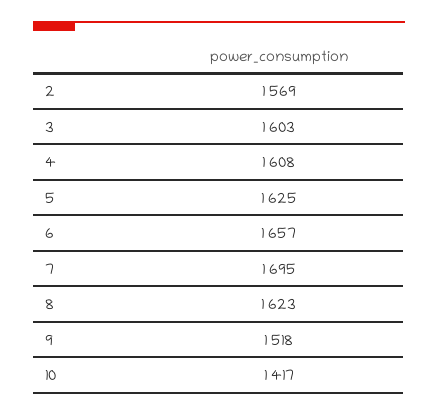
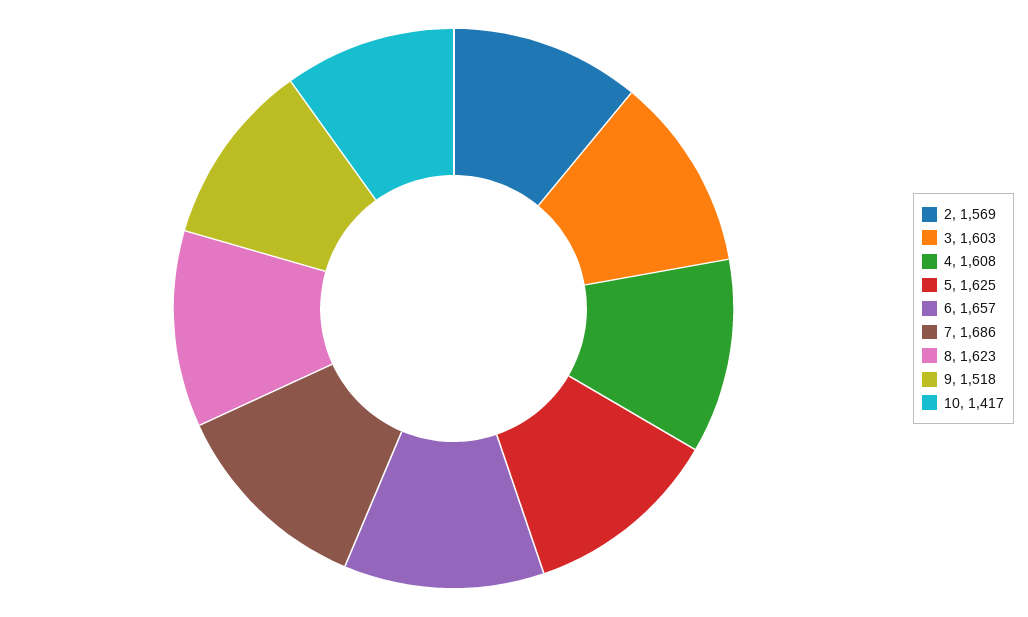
7: 1695 -> 1686

